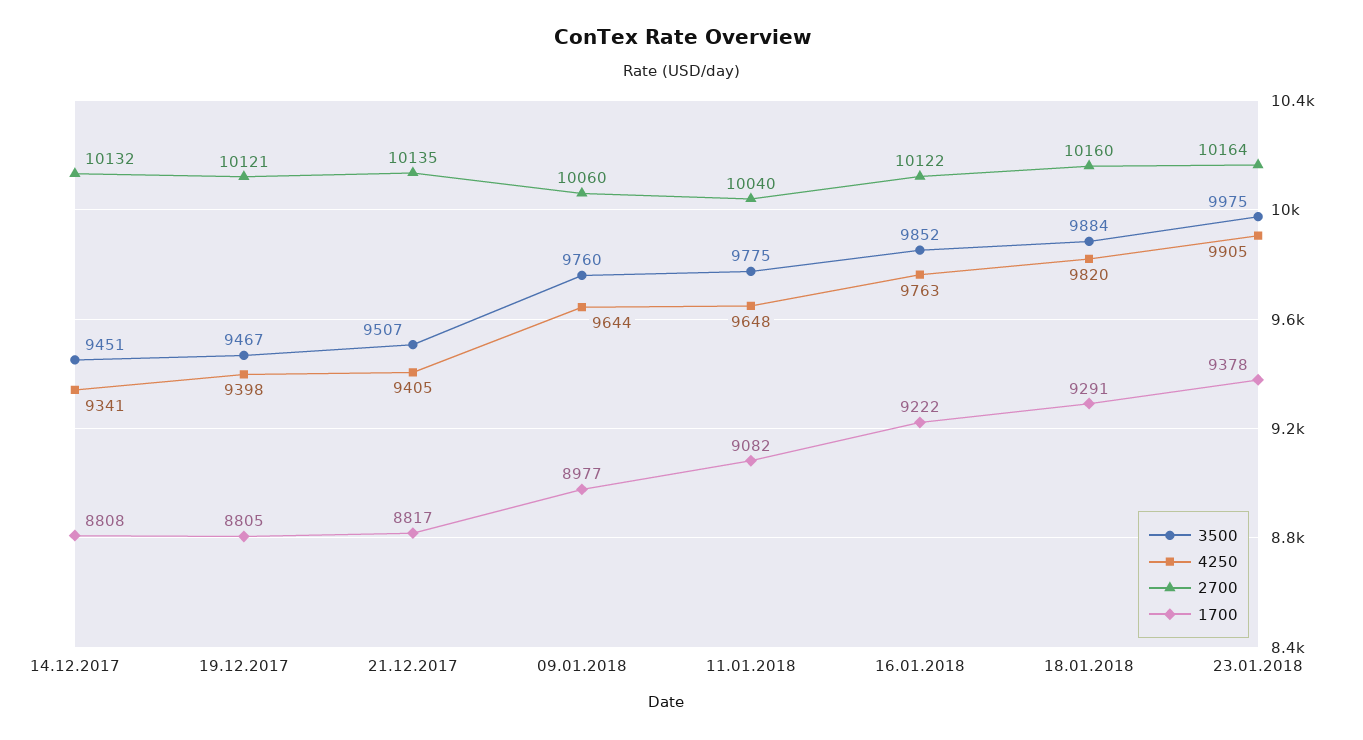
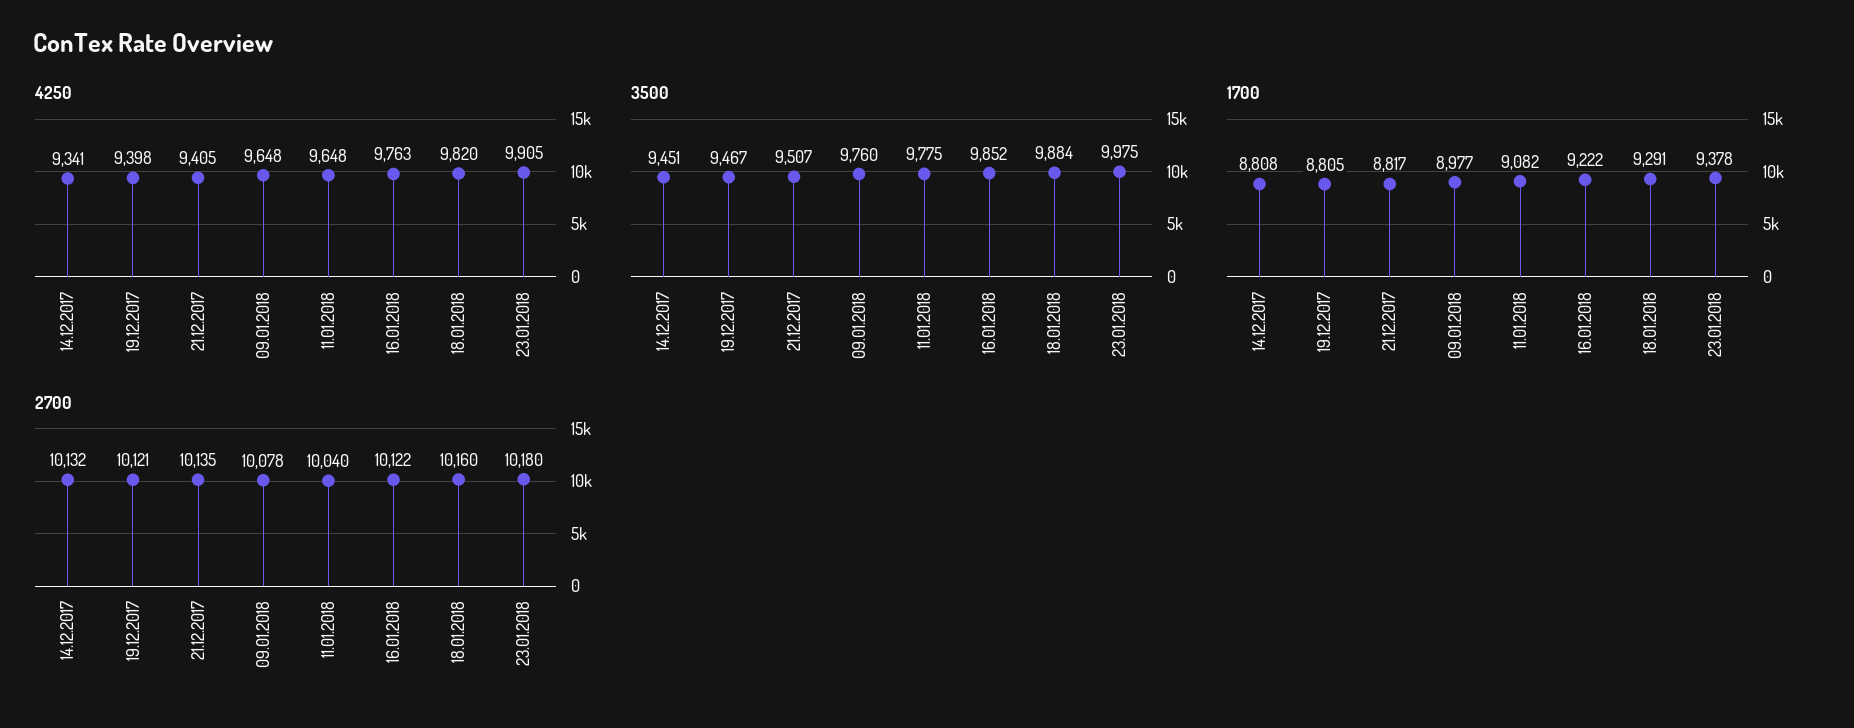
4250, 09.01.2018: 9644 -> 9648
2700, 09.01.2018: 10060 -> 10078
2700, 23.01.2018: 10164 -> 10180

